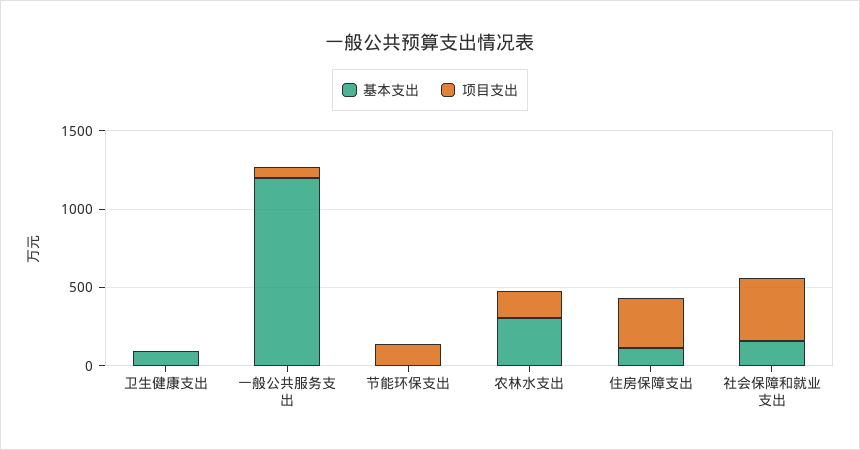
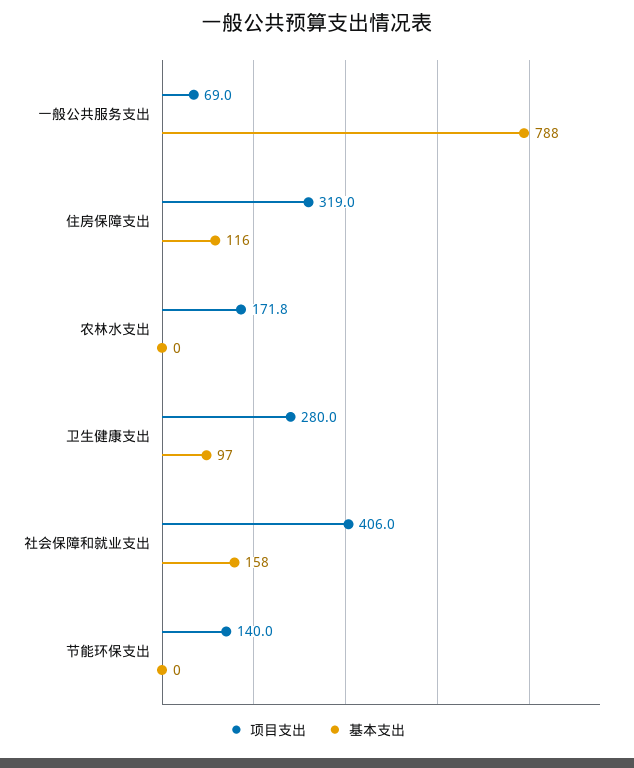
项目支出, 卫生健康支出: 0 -> 280
基本支出, 一般公共服务支出: 1200 -> 788
基本支出, 农林水支出: 300 -> 0

